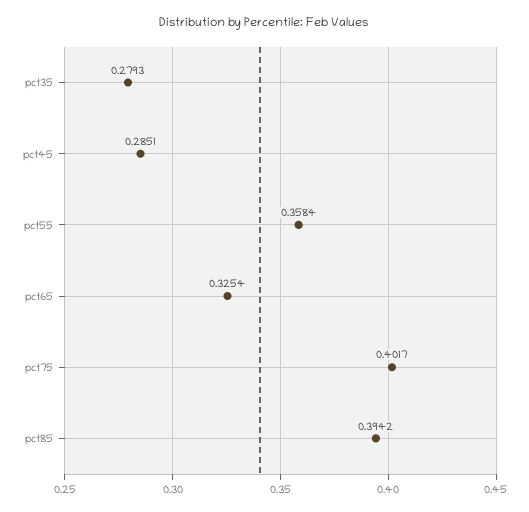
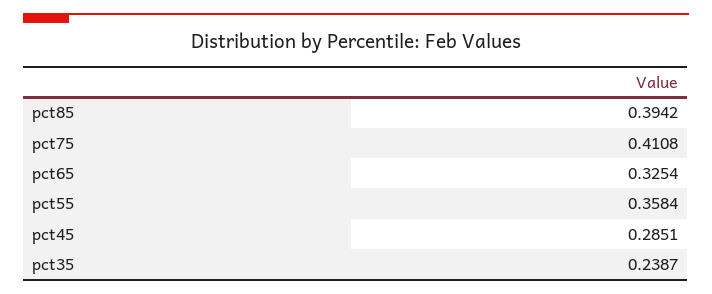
pct35: 0.2793 -> 0.2387
pct75: 0.4017 -> 0.4108

